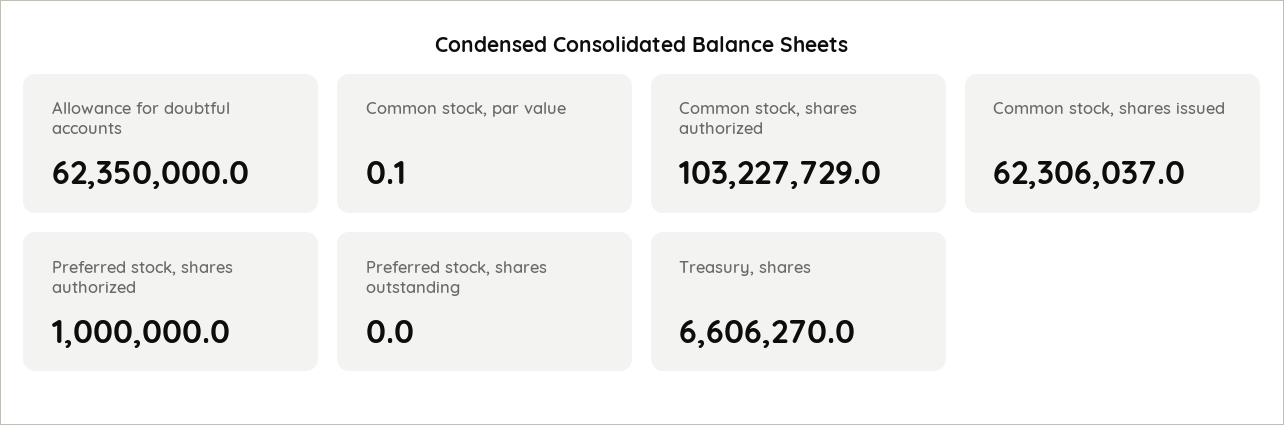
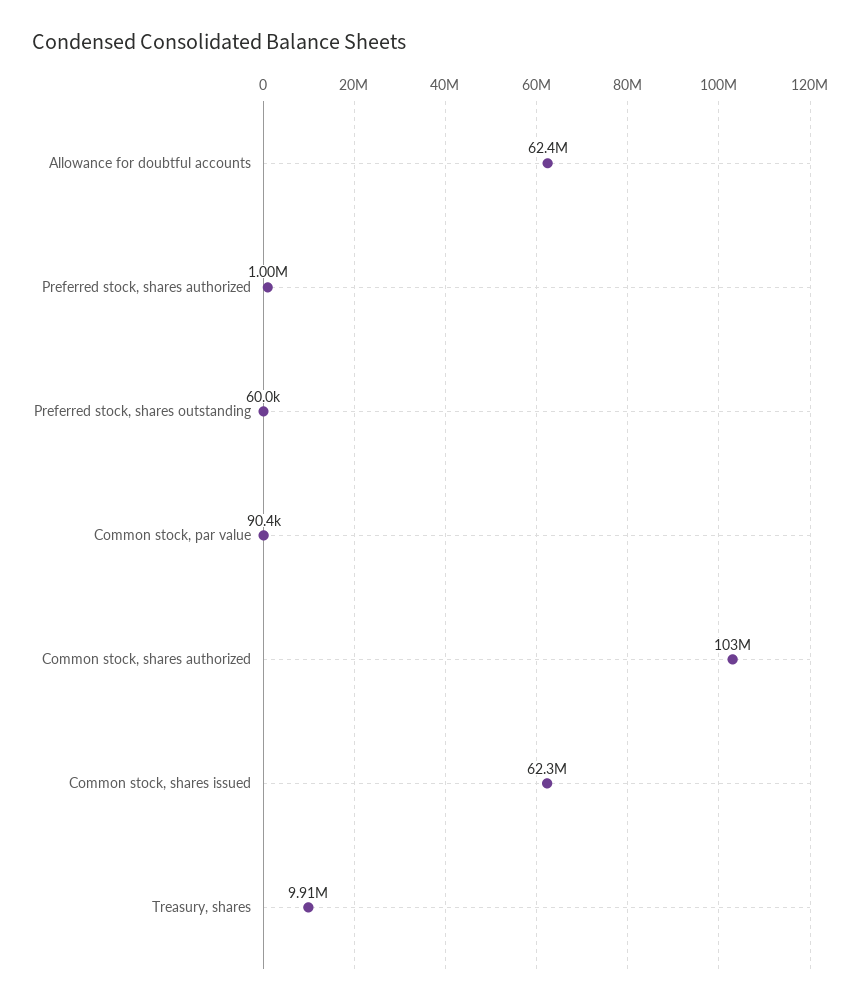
Common stock, par value: 0.1 -> 90400
Preferred stock, shares outstanding: 0 -> 60000
Treasury, shares: 6606270 -> 9910000

